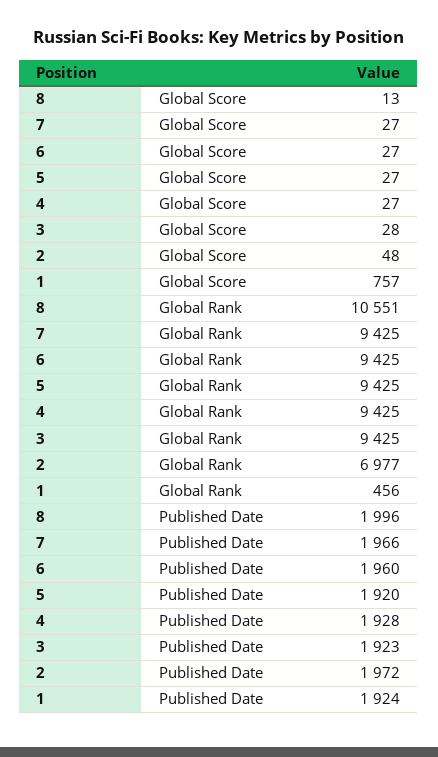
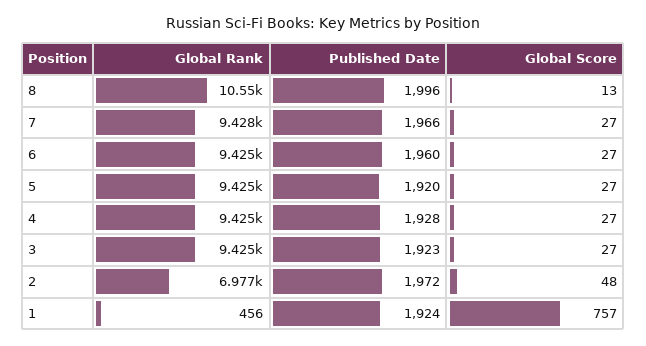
3, Global Score: 28 -> 27
7, Global Rank: 9425 -> 9428

